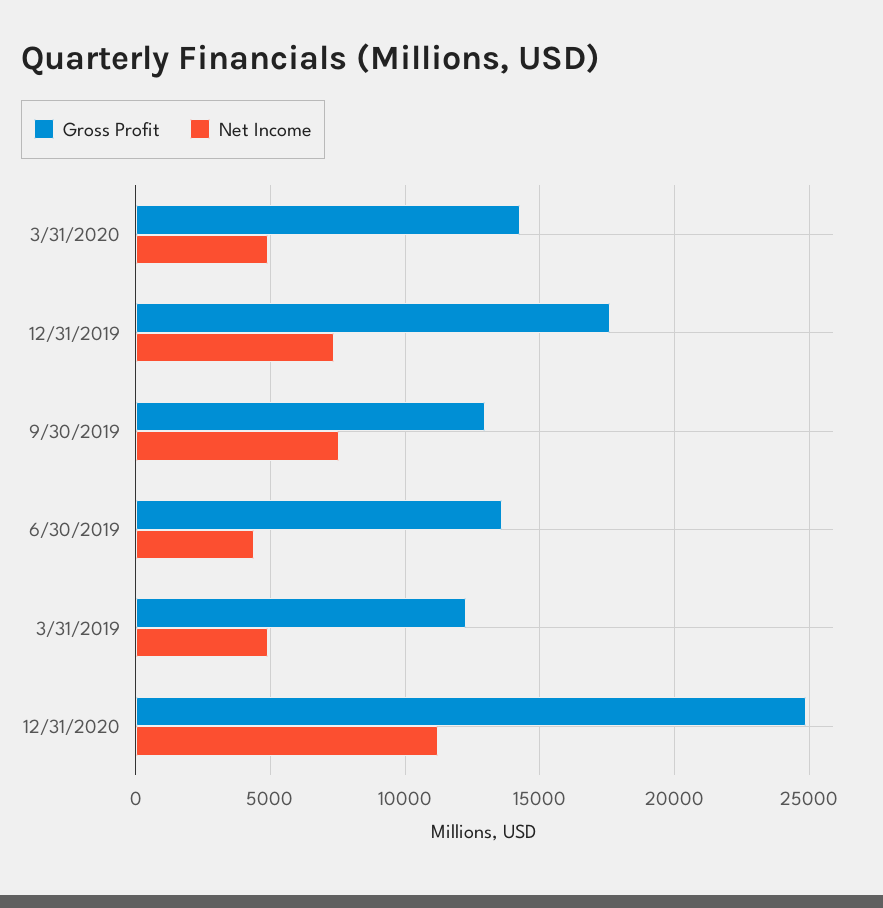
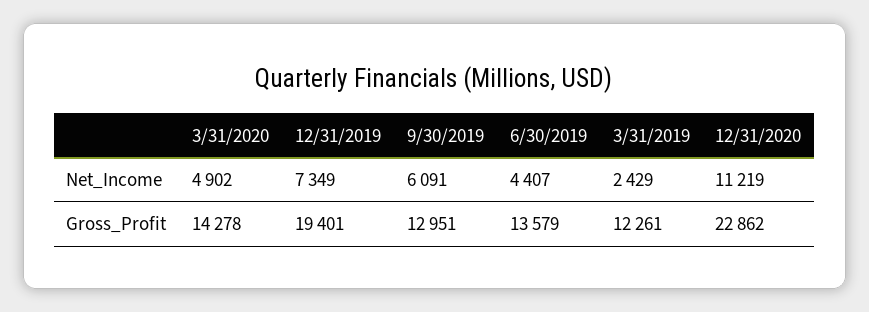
Gross Profit, 12/31/2019: 17500 -> 19401
Net Income, 9/30/2019: 7500 -> 6091
Net Income, 3/31/2019: 5000 -> 2429
Gross Profit, 12/31/2020: 25000 -> 22862

